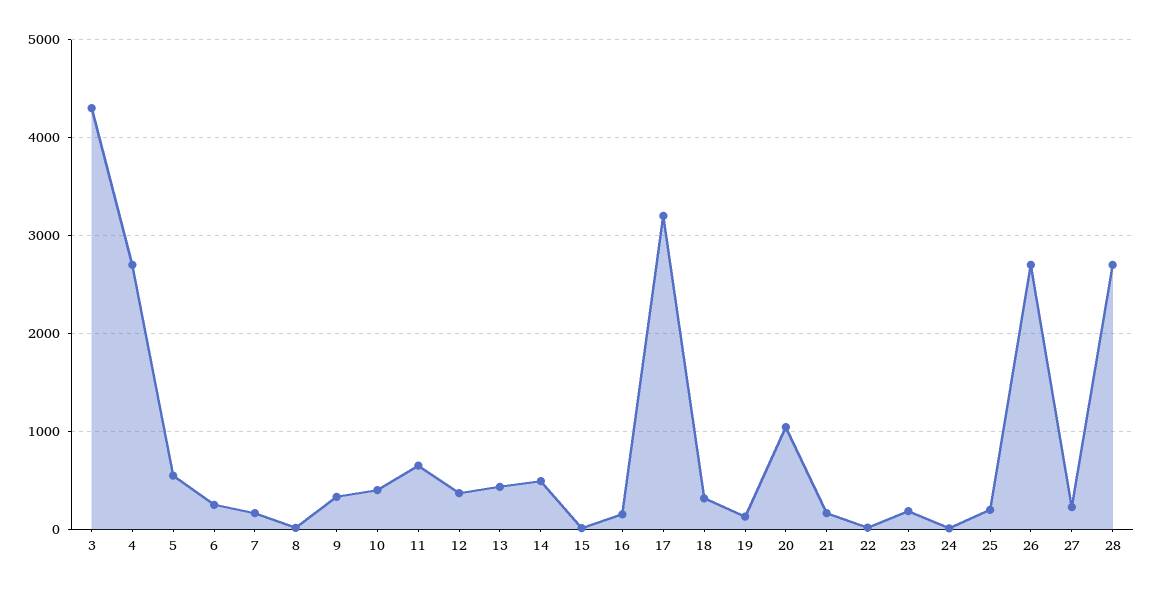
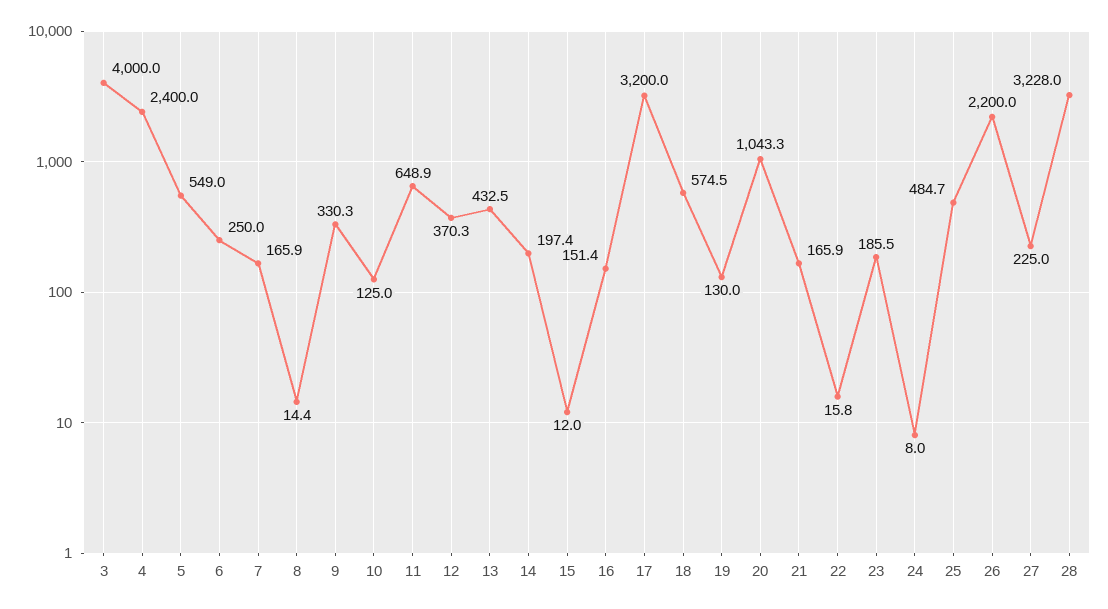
3: 4300 -> 4000
4: 2700 -> 2400
10: 400 -> 125
14: 500 -> 197.4
18: 300 -> 574.5
25: 200 -> 484.7
26: 2700 -> 2200
28: 2700 -> 3228

